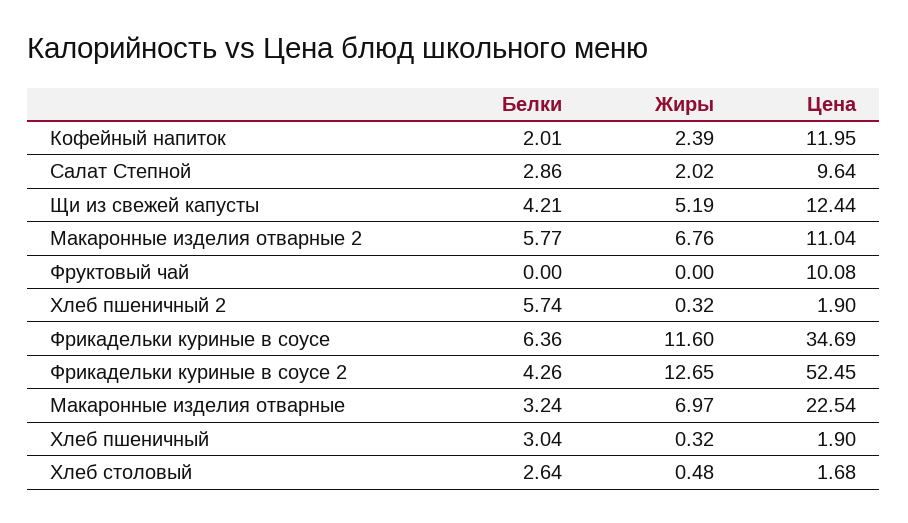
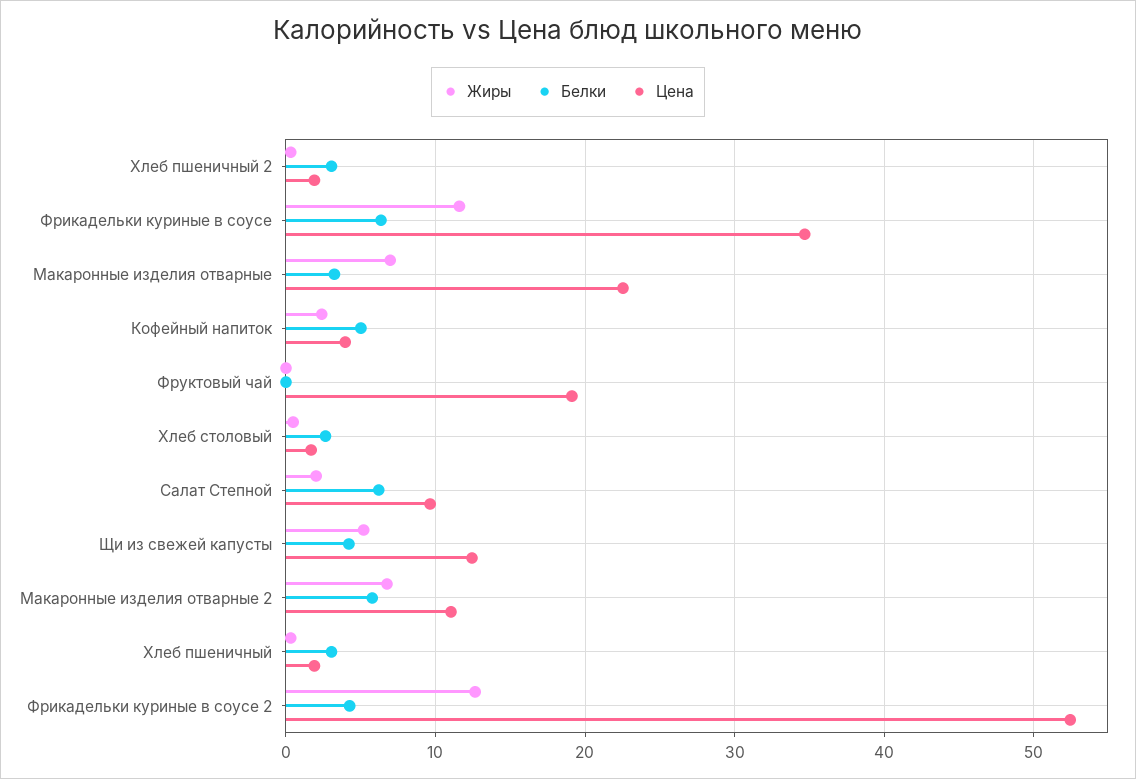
Белки, Кофейный напиток: 2.01 -> 5
Цена, Кофейный напиток: 11.95 -> 4
Белки, Салат Степной: 2.86 -> 6
Цена, Фруктовый чай: 10.08 -> 19
Белки, Хлеб пшеничный 2: 5.74 -> 3

